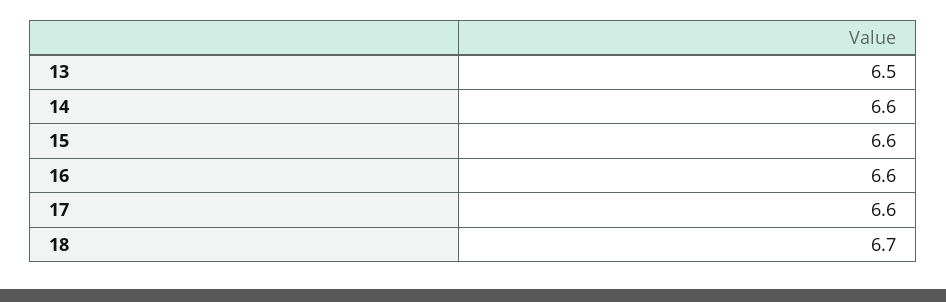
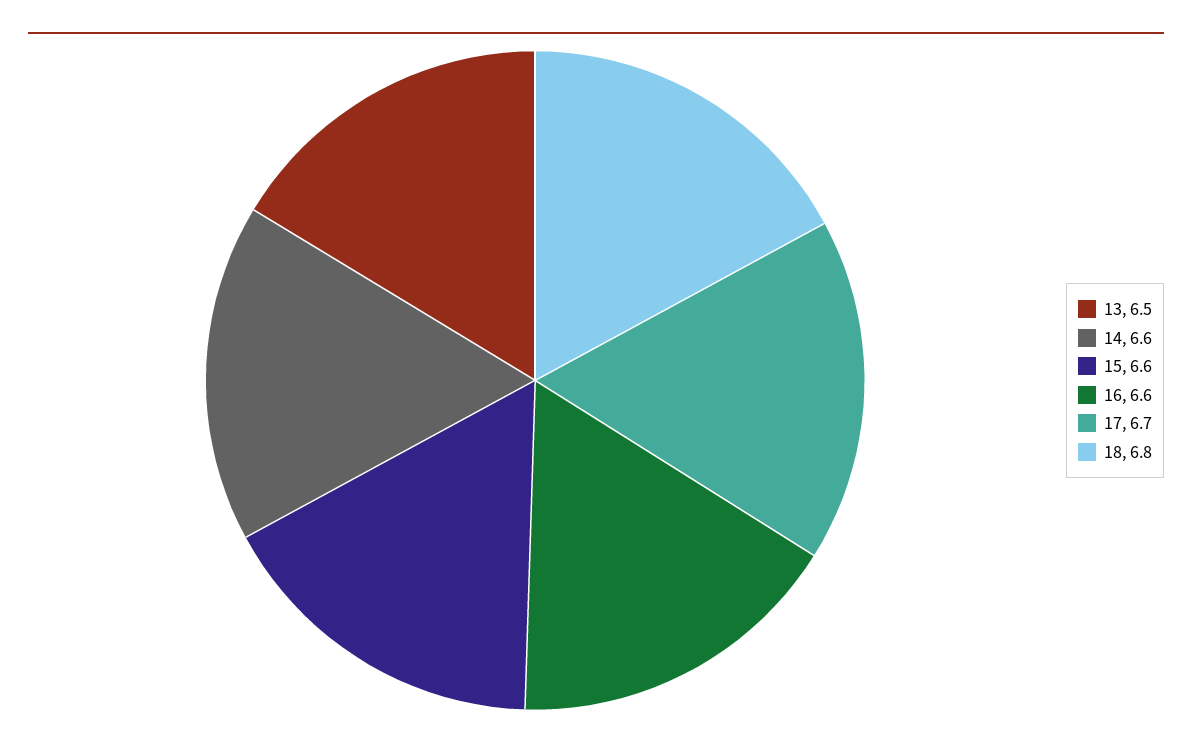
17: 6.6 -> 6.7
18: 6.7 -> 6.8

